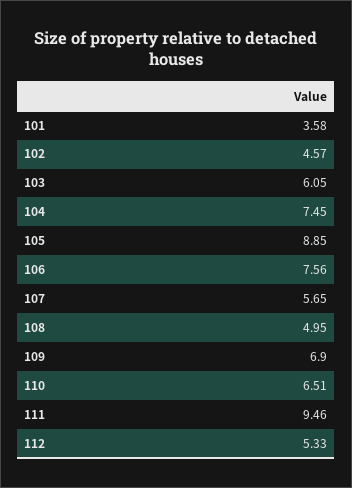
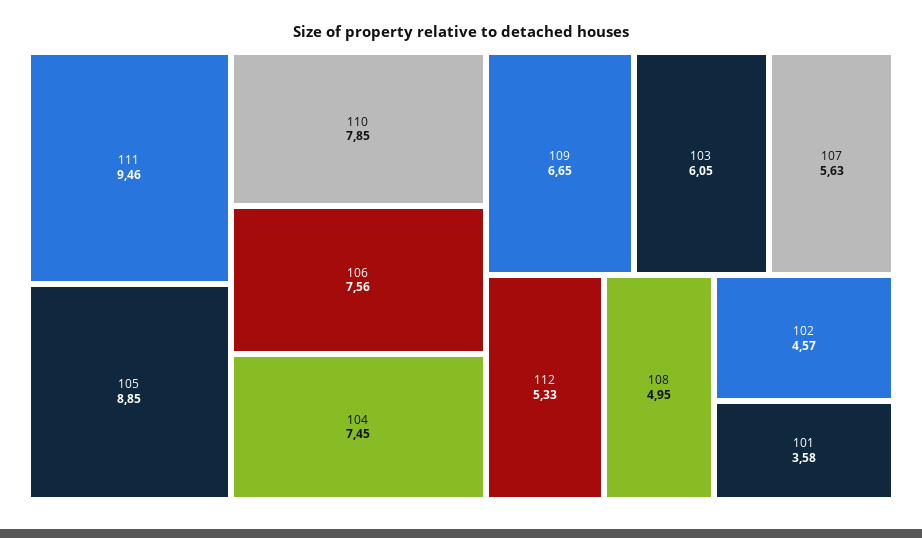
107: 5.65 -> 5.63
109: 6.9 -> 6.65
110: 6.51 -> 7.85

